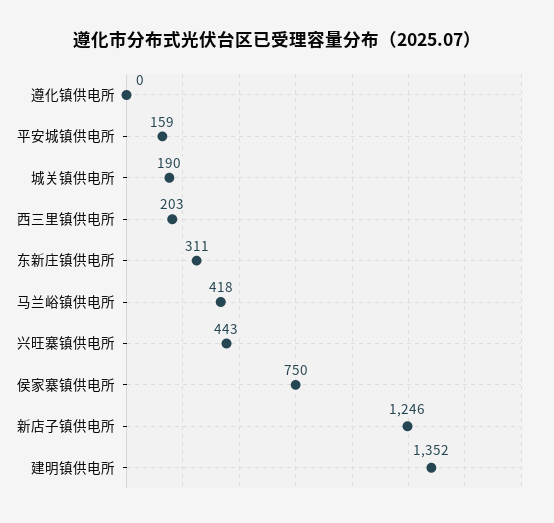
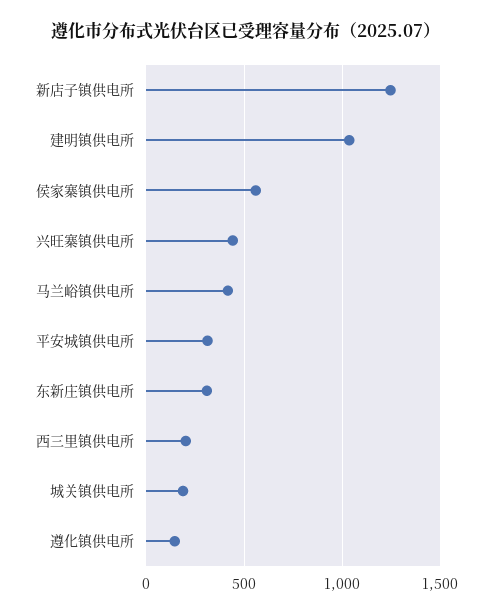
遵化镇供电所: 0 -> 150
平安城镇供电所: 159 -> 300
侯家寨镇供电所: 750 -> 550
建明镇供电所: 1352 -> 1050

